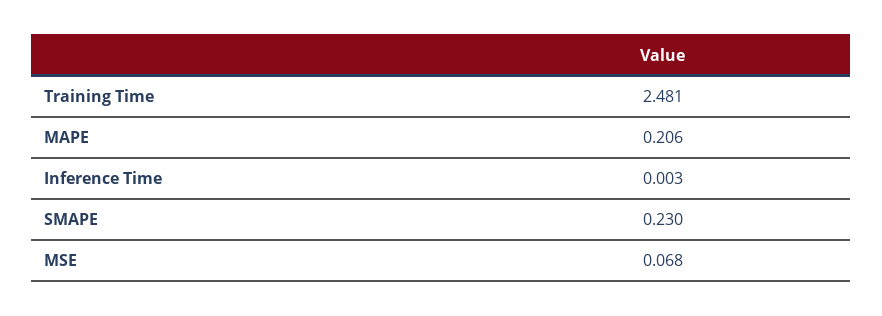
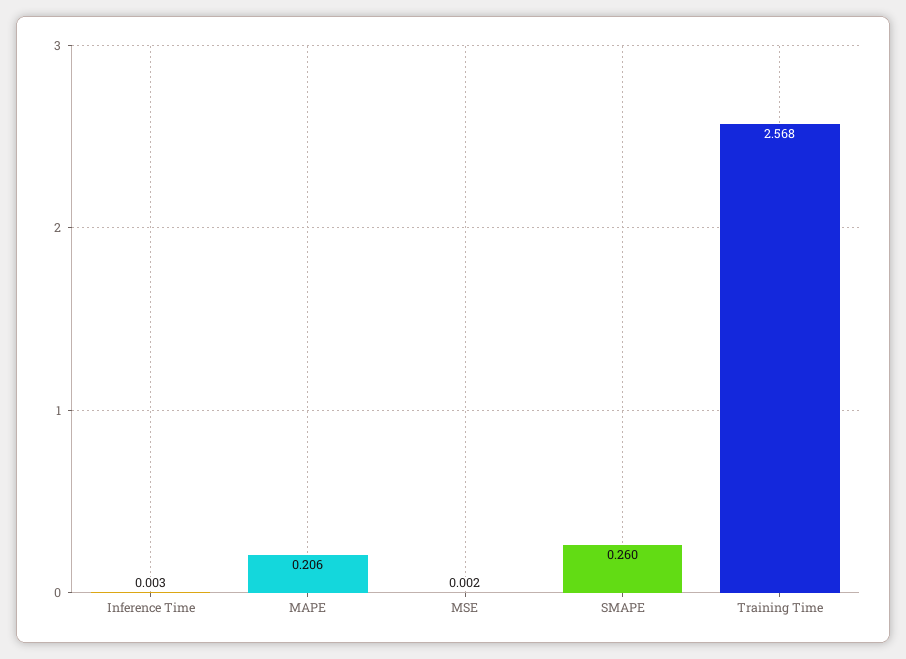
Training Time: 2.481 -> 2.568
SMAPE: 0.23 -> 0.26
MSE: 0.068 -> 0.002

